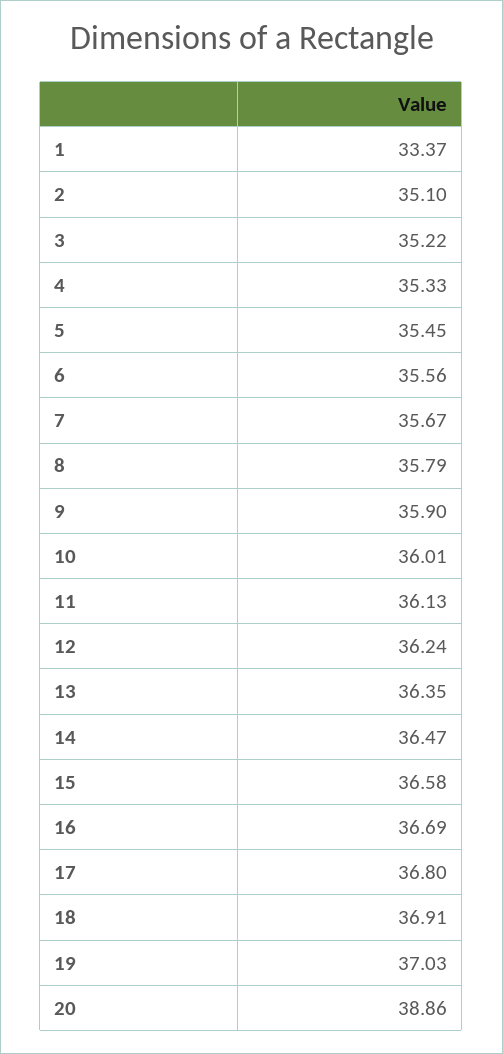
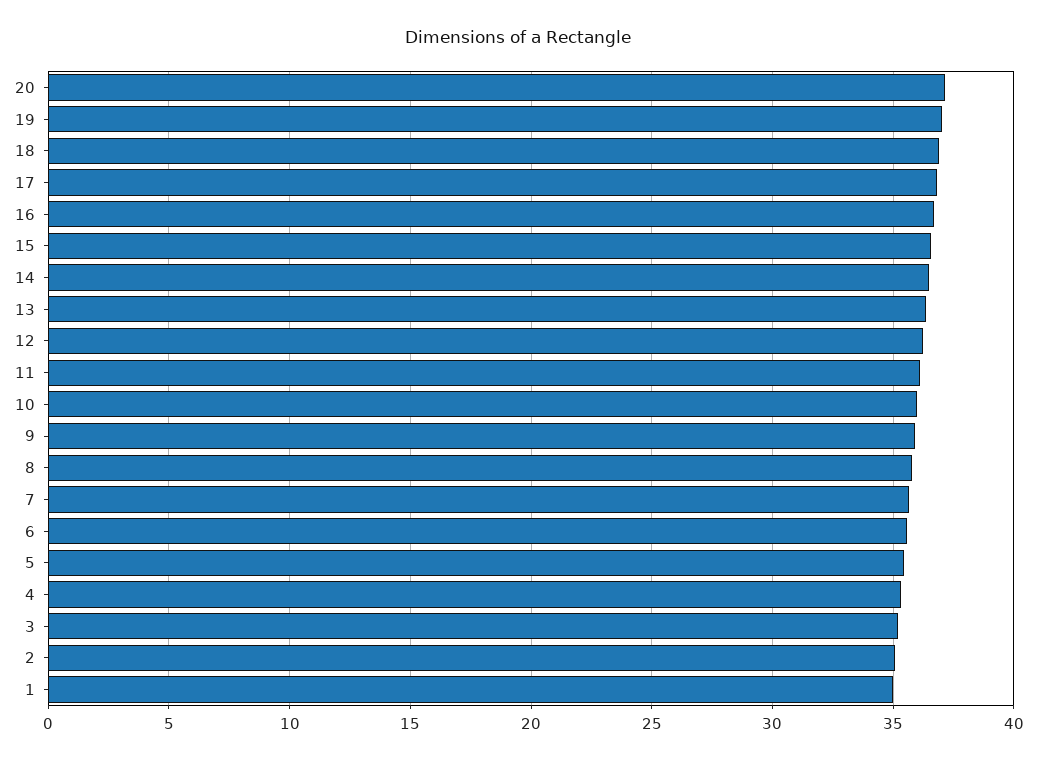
1: 33.37 -> 35
20: 38.86 -> 37

